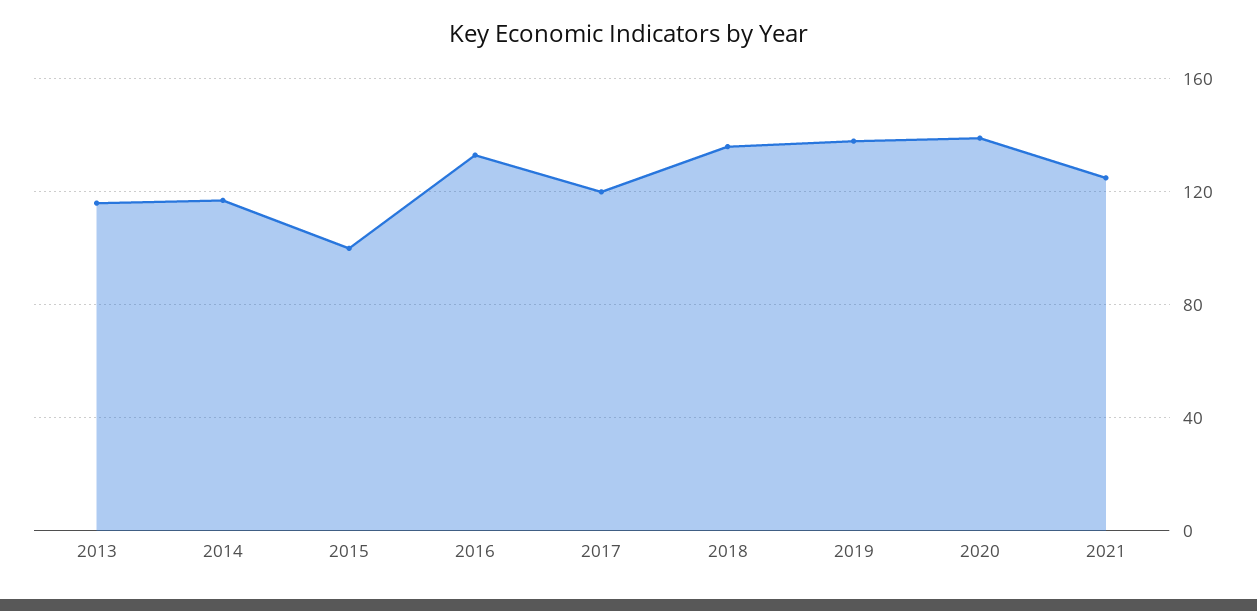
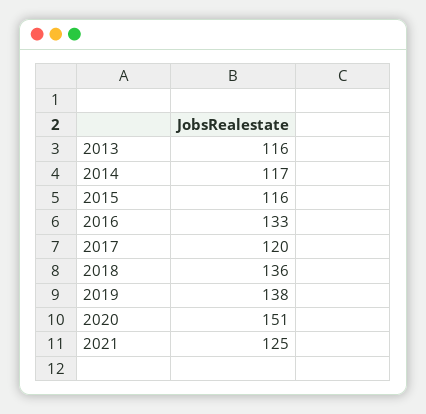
2015: 100 -> 116
2020: 140 -> 151

